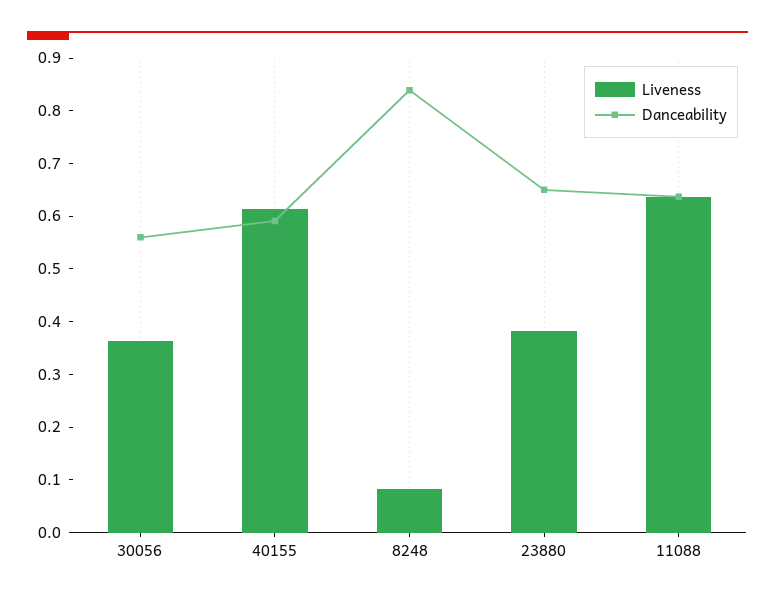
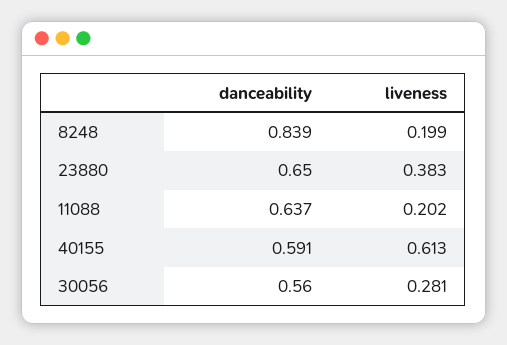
Liveness, 30056: 0.36 -> 0.281
Liveness, 8248: 0.08 -> 0.199
Liveness, 11088: 0.64 -> 0.202

